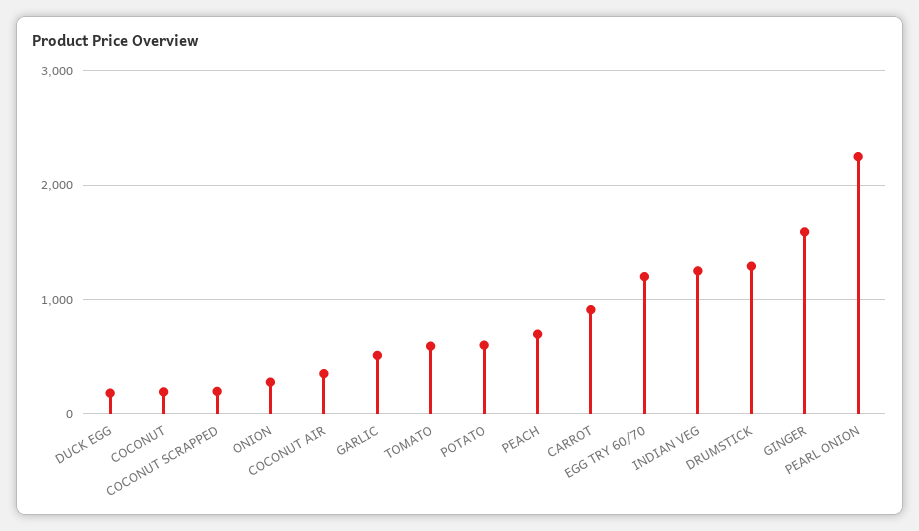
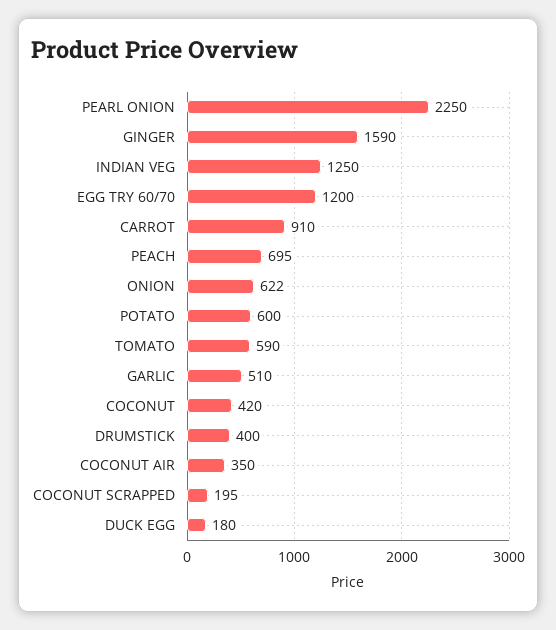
COCONUT: 200 -> 420
ONION: 300 -> 622
DRUMSTICK: 1300 -> 400

